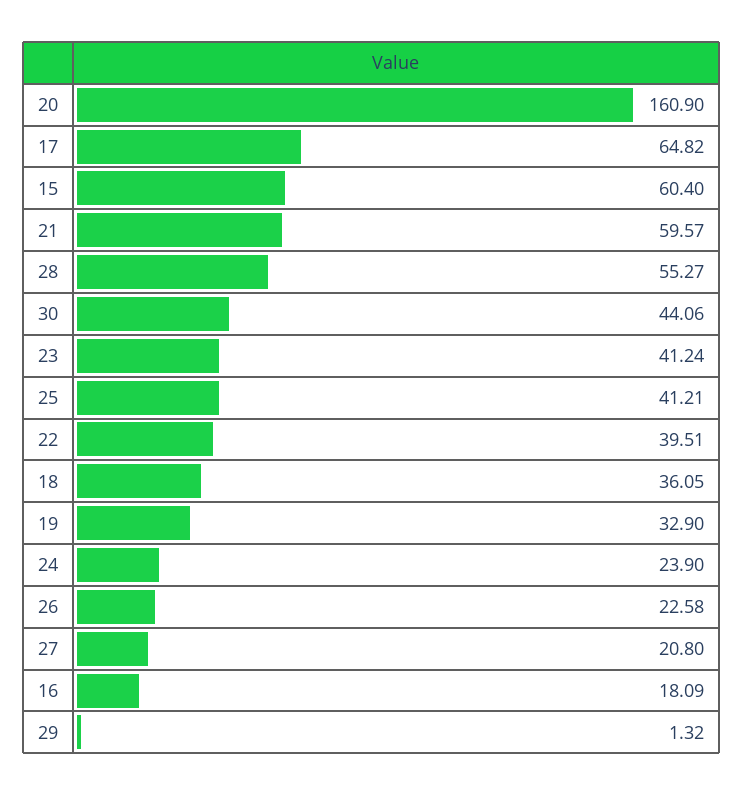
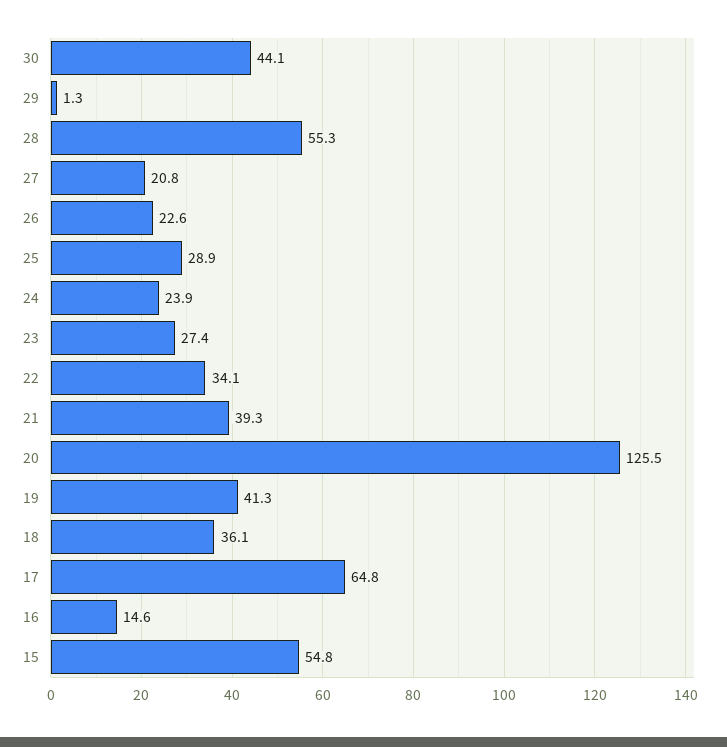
20: 160.9 -> 125.5
15: 60.4 -> 54.8
21: 59.57 -> 39.3
23: 41.24 -> 27.4
25: 41.21 -> 28.9
22: 39.51 -> 34.1
19: 32.9 -> 41.3
16: 18.09 -> 14.6

